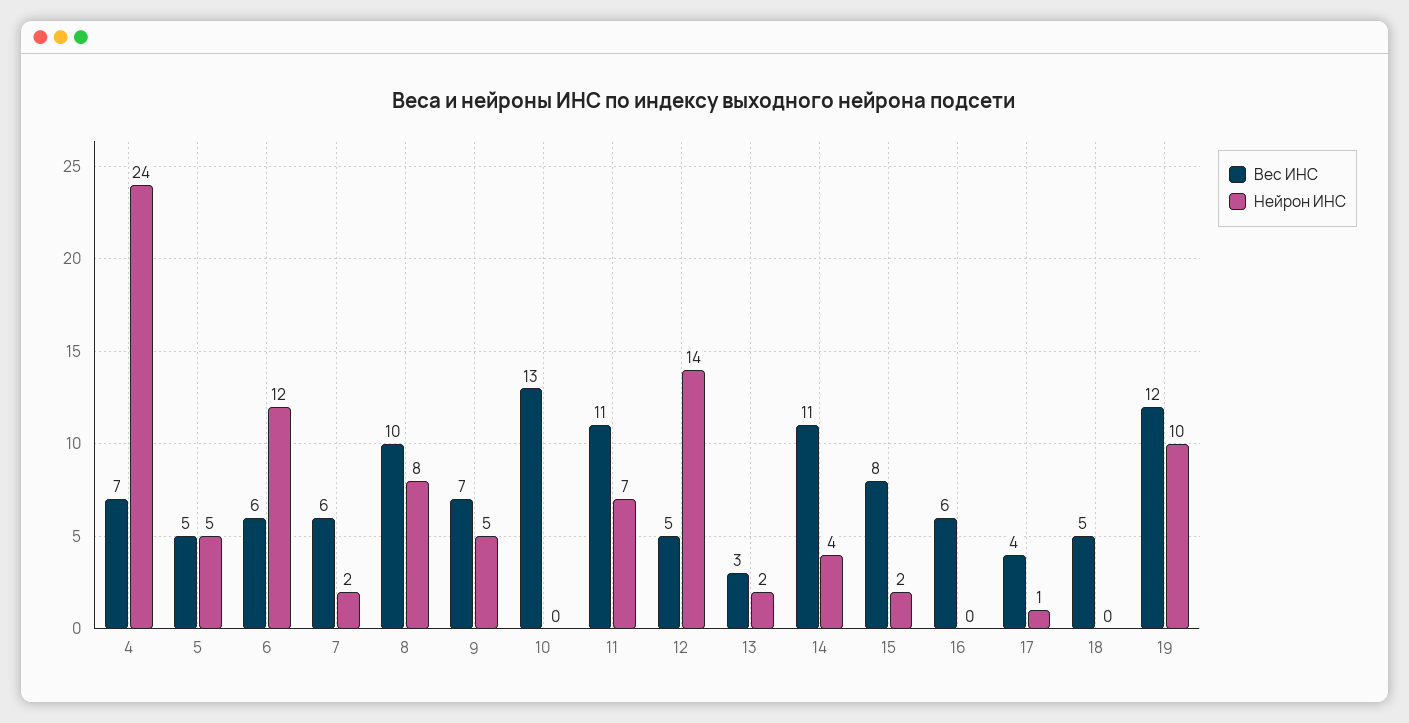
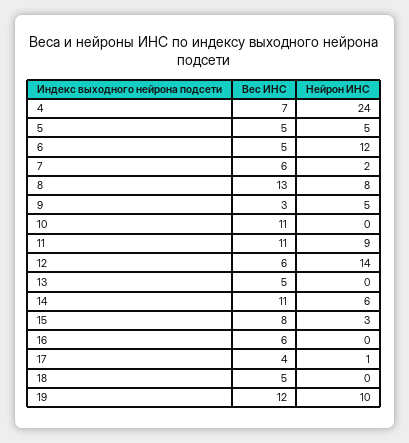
Вес ИНС, 6: 6 -> 5
Вес ИНС, 8: 10 -> 13
Вес ИНС, 9: 7 -> 3
Вес ИНС, 10: 13 -> 11
Нейрон ИНС, 11: 7 -> 9
Вес ИНС, 12: 5 -> 6
Вес ИНС, 13: 3 -> 5
Нейрон ИНС, 13: 2 -> 0
Нейрон ИНС, 14: 4 -> 6
Нейрон ИНС, 15: 2 -> 3

